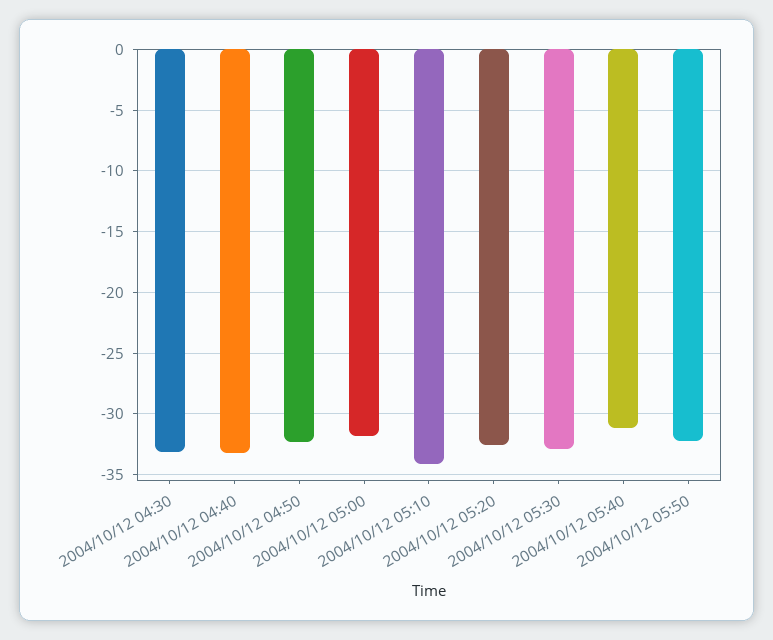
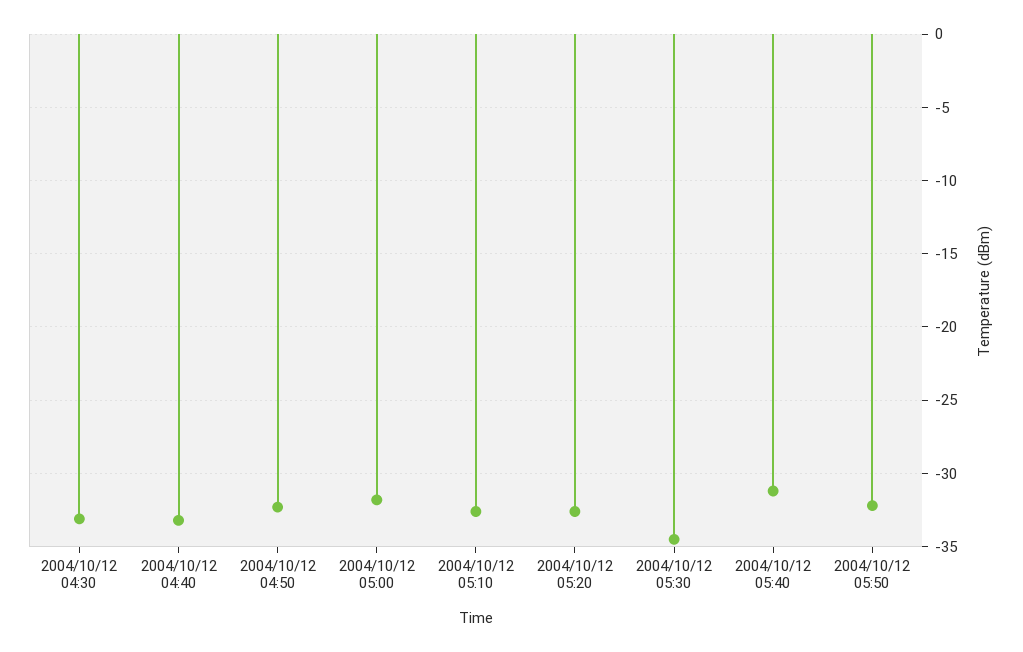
2004/10/12 05:10: -34 -> -32.5
2004/10/12 05:30: -33 -> -34.5

